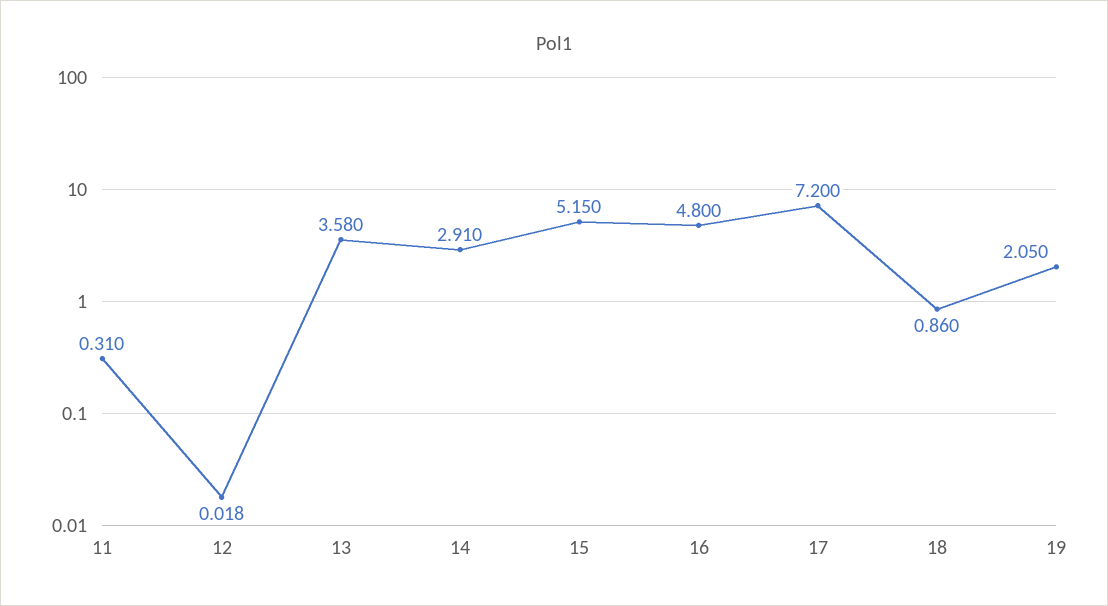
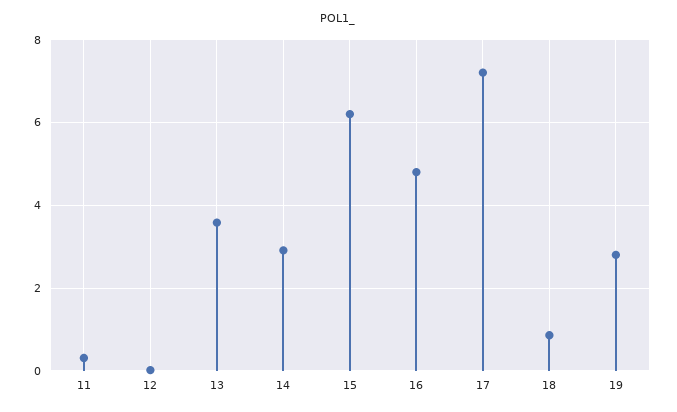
15: 5.15 -> 6.2
19: 2.05 -> 2.8

